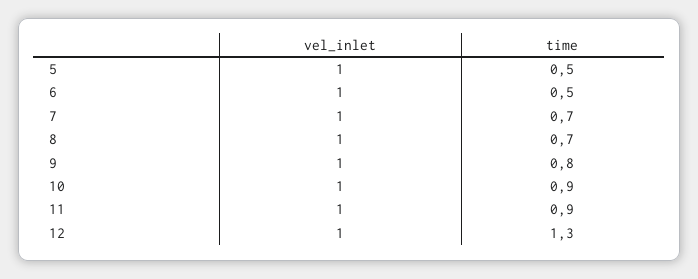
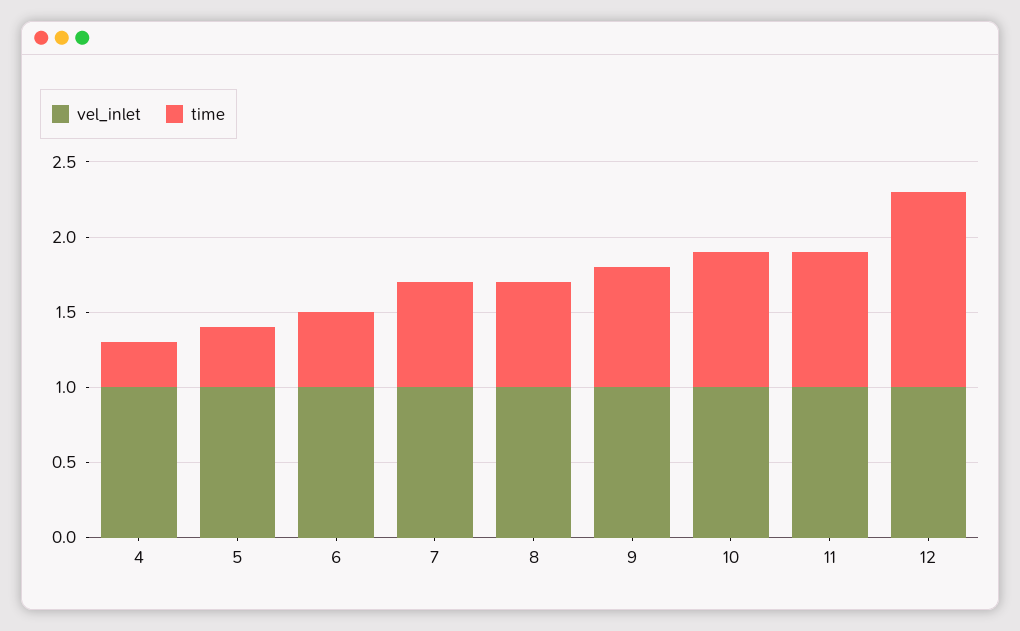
time, 5: 0.5 -> 0.4
vel_inlet, 4: none -> 1
time, 4: none -> 0.3

